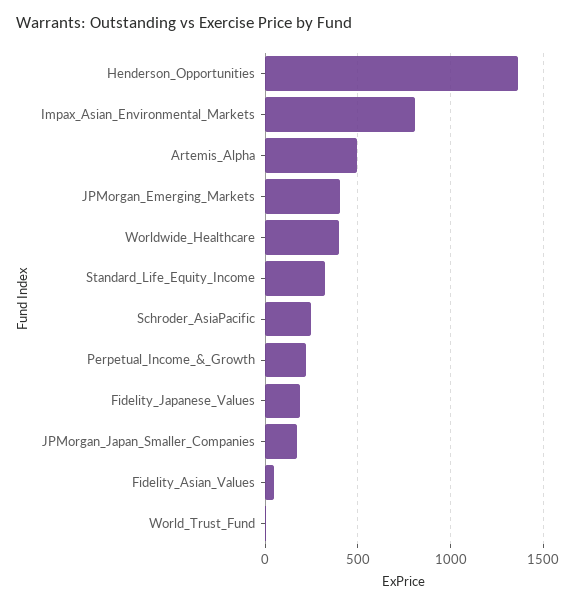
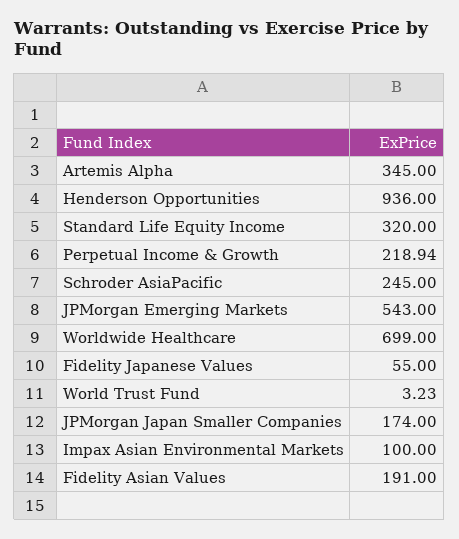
Henderson_Opportunities: 1350 -> 936
Impax_Asian_Environmental_Markets: 800 -> 100
Artemis_Alpha: 500 -> 345
JPMorgan_Emerging_Markets: 400 -> 543
Worldwide_Healthcare: 400 -> 699
Fidelity_Japanese_Values: 200 -> 55
Fidelity_Asian_Values: 50 -> 191

